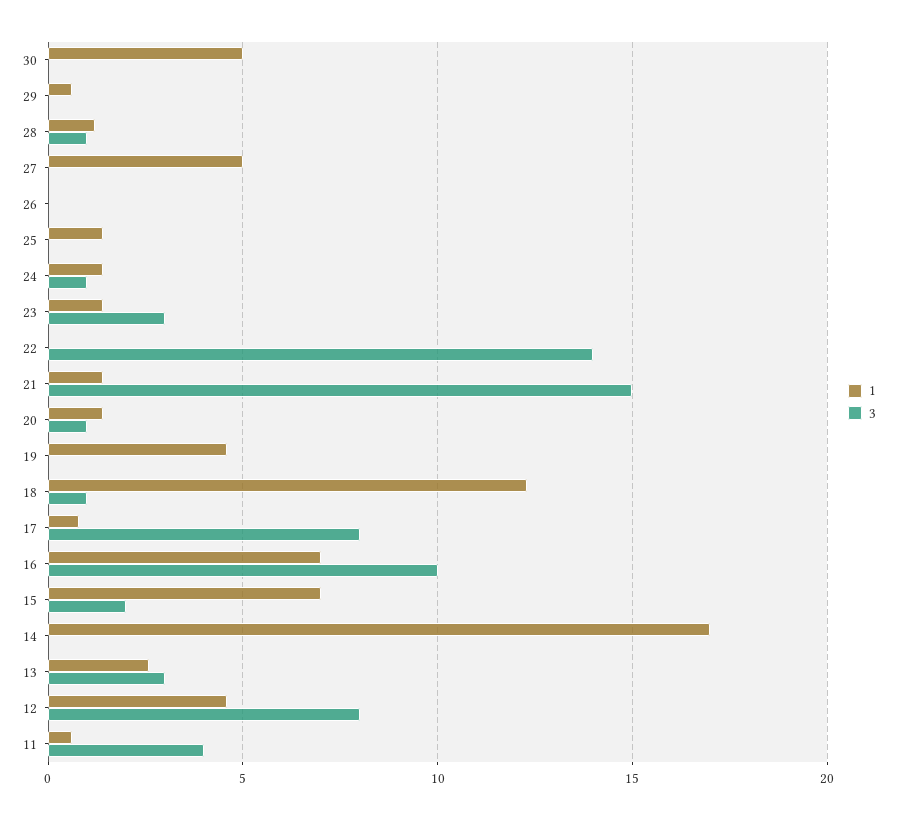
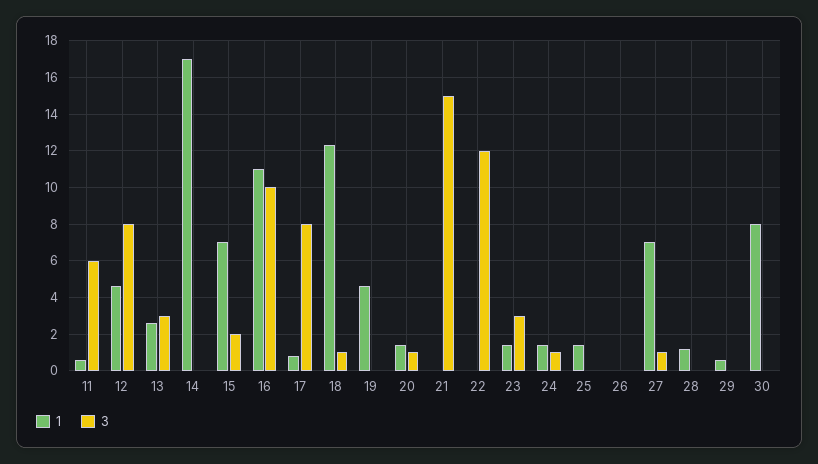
1, 30: 5 -> 8
3, 28: 1 -> 0
1, 27: 5 -> 7
3, 27: 0 -> 1
3, 22: 14 -> 12
1, 21: 1.5 -> 0
1, 16: 7 -> 11
3, 11: 4 -> 6

